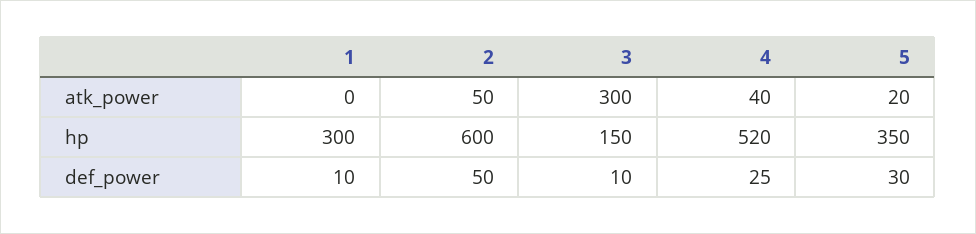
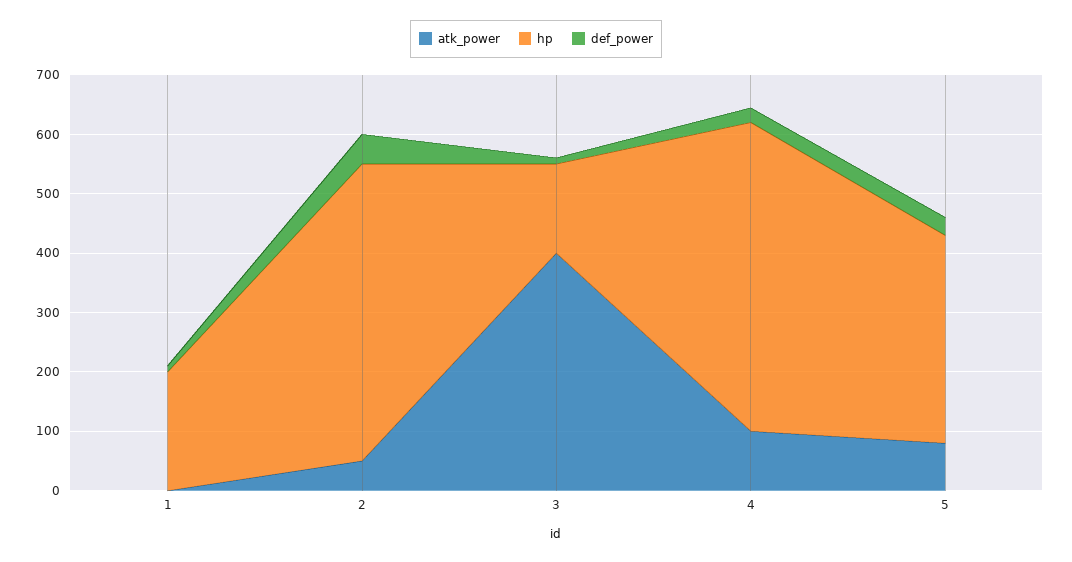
atk_power, 3: 300 -> 400
atk_power, 4: 40 -> 100
atk_power, 5: 20 -> 80
hp, 1: 300 -> 200
hp, 2: 600 -> 500

